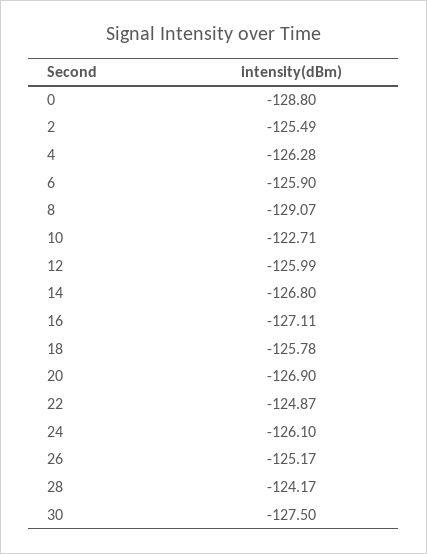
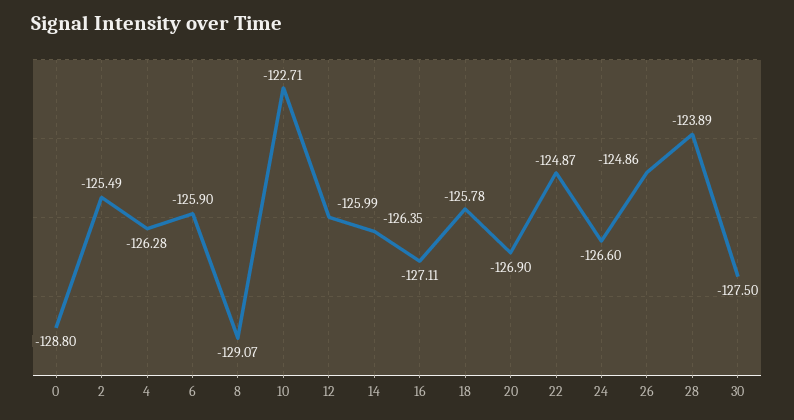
14: -126.8 -> -126.35
24: -126.1 -> -126.6
26: -125.17 -> -124.86
28: -124.17 -> -123.89

